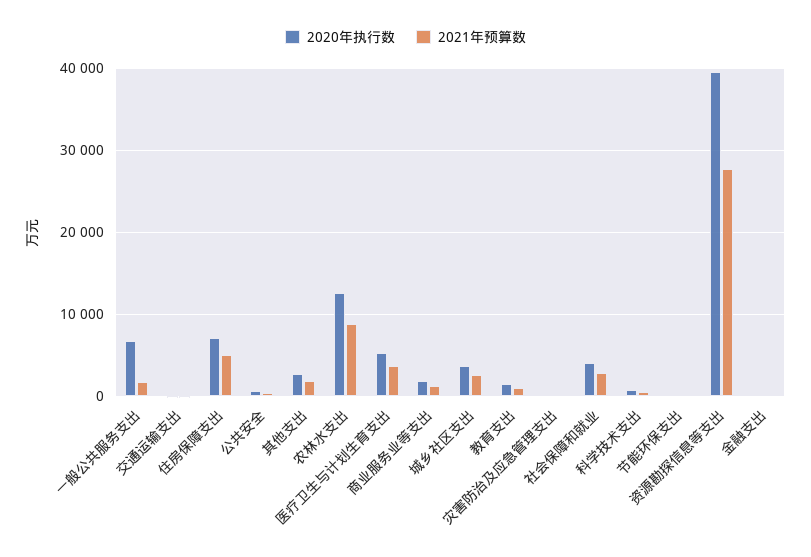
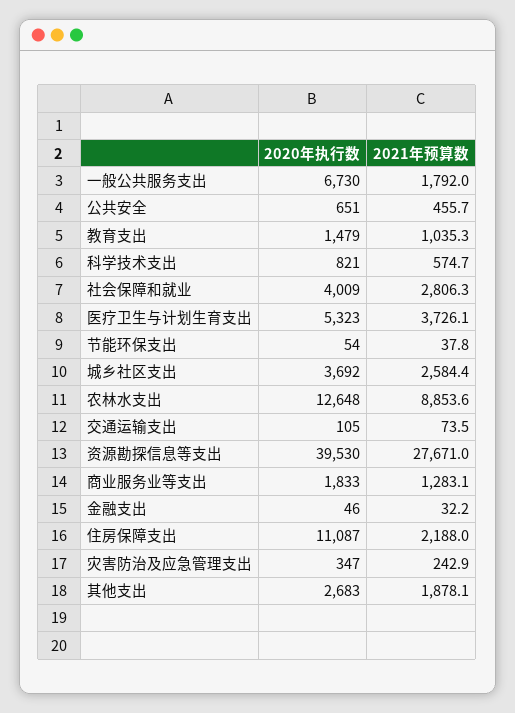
2020年执行数, 住房保障支出: 7000 -> 11087
2021年预算数, 住房保障支出: 5000 -> 2188

